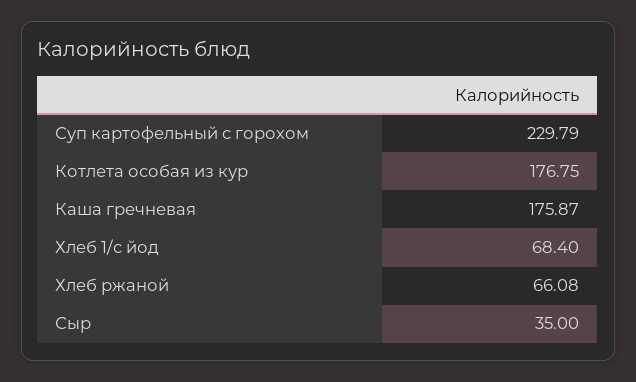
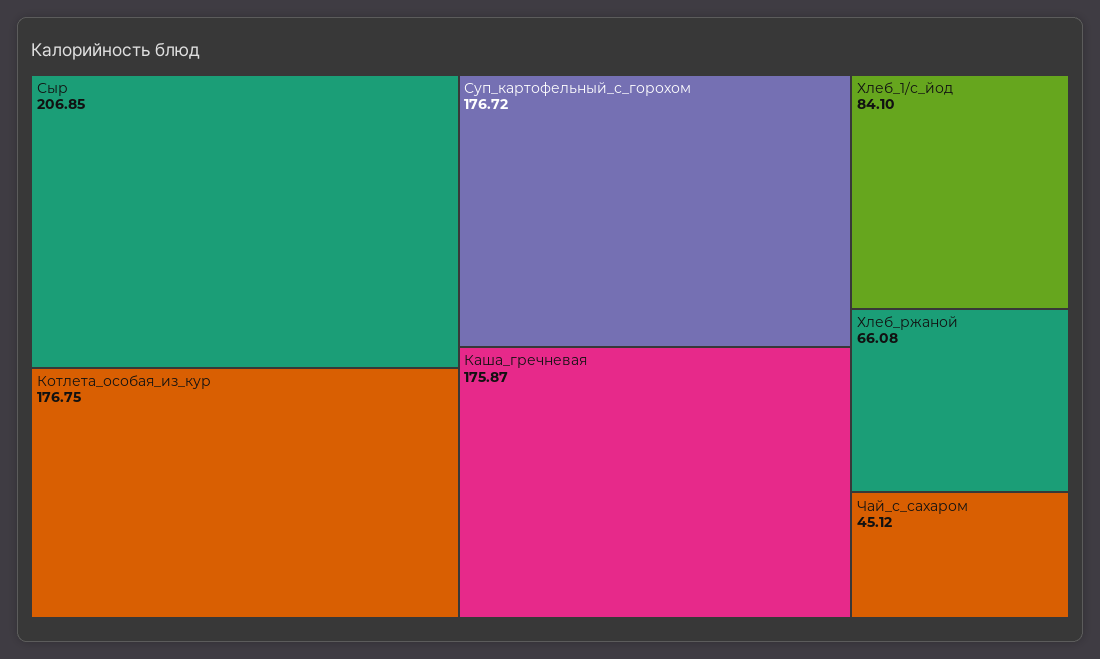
Суп картофельный с горохом: 229.79 -> 176.72
Хлеб 1/с йод: 68.4 -> 84.1
Сыр: 35 -> 206.85
Чай_с_сахаром: none -> 45.12

